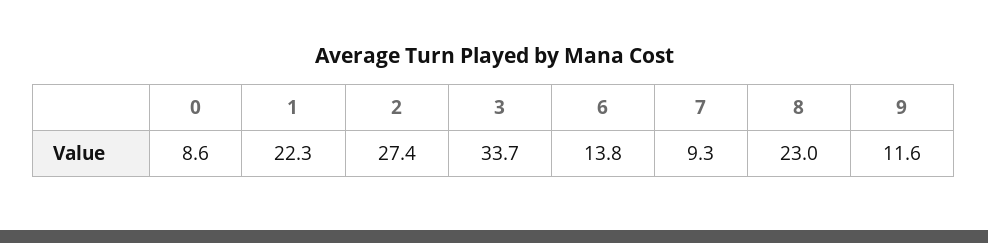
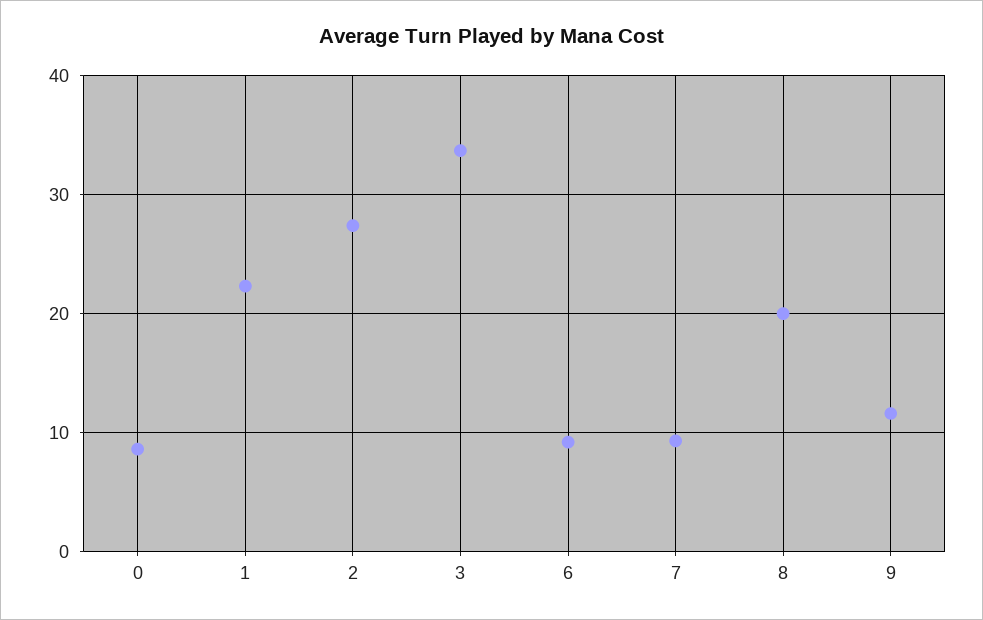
6: 13.8 -> 9
8: 23 -> 20

